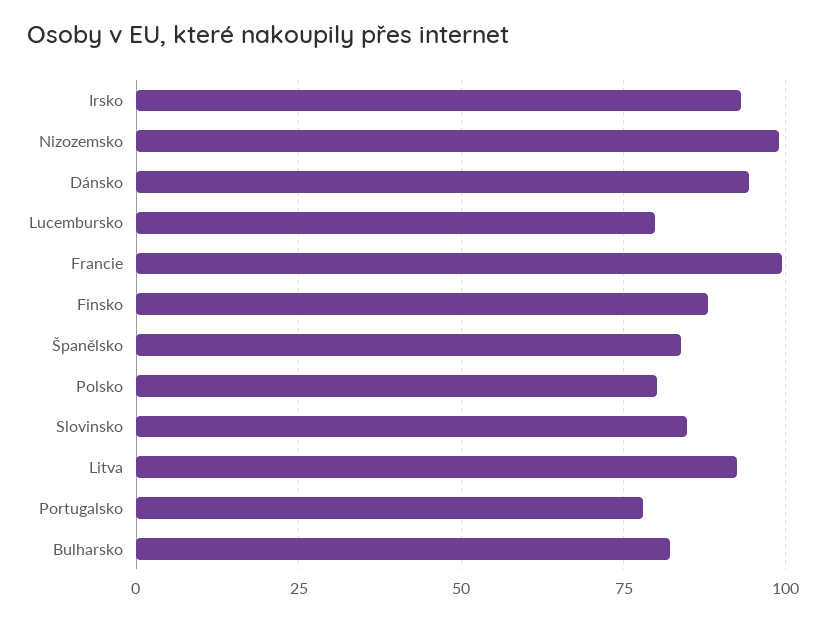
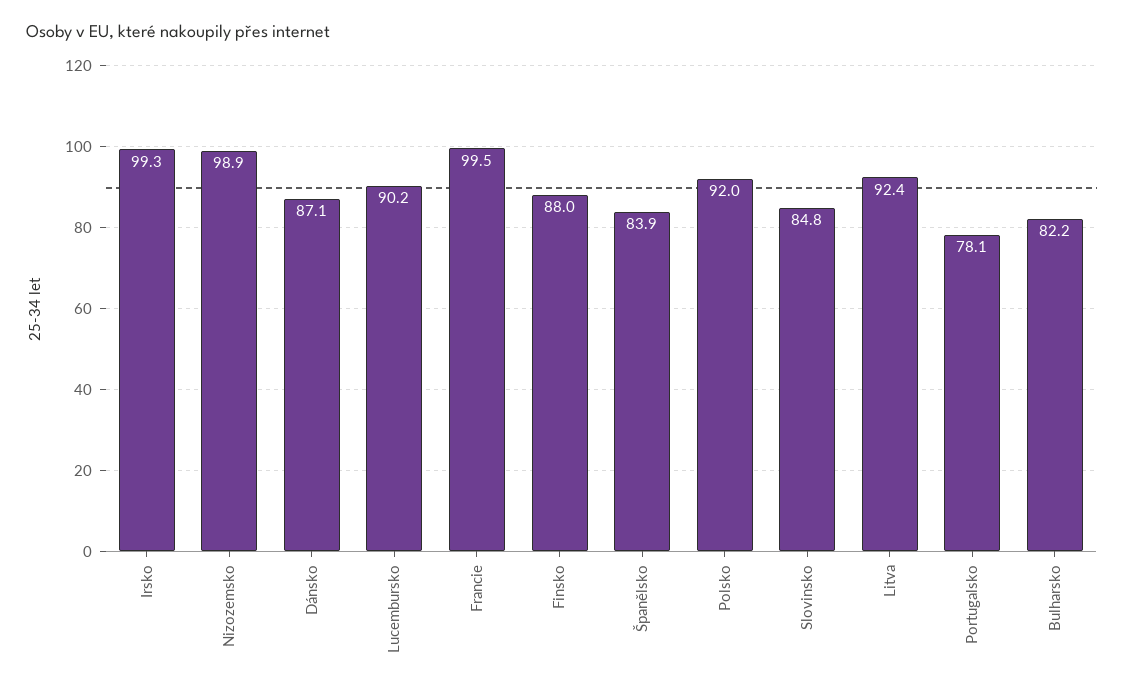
Irsko: 92.5 -> 99.3
Dánsko: 95 -> 87.1
Lucembursko: 80 -> 90.2
Polsko: 80 -> 92

